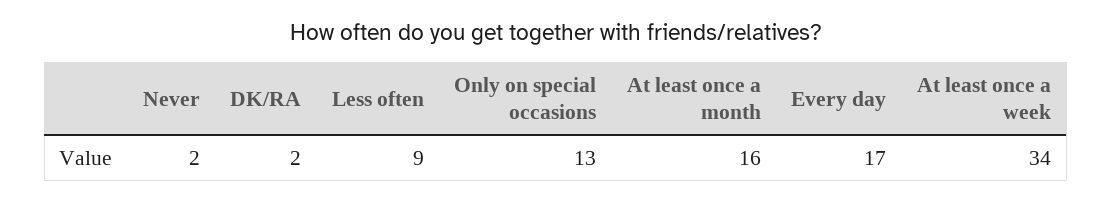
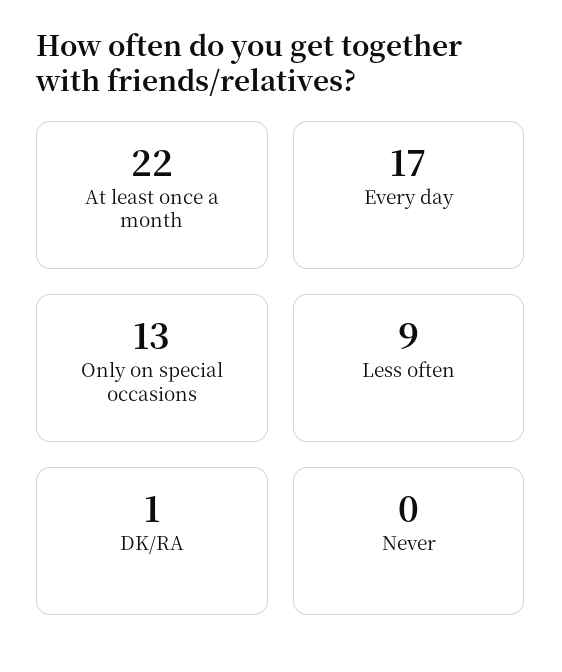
Never: 2 -> 0
DK/RA: 2 -> 1
At least once a month: 16 -> 22
At least once a week: 34 -> none

